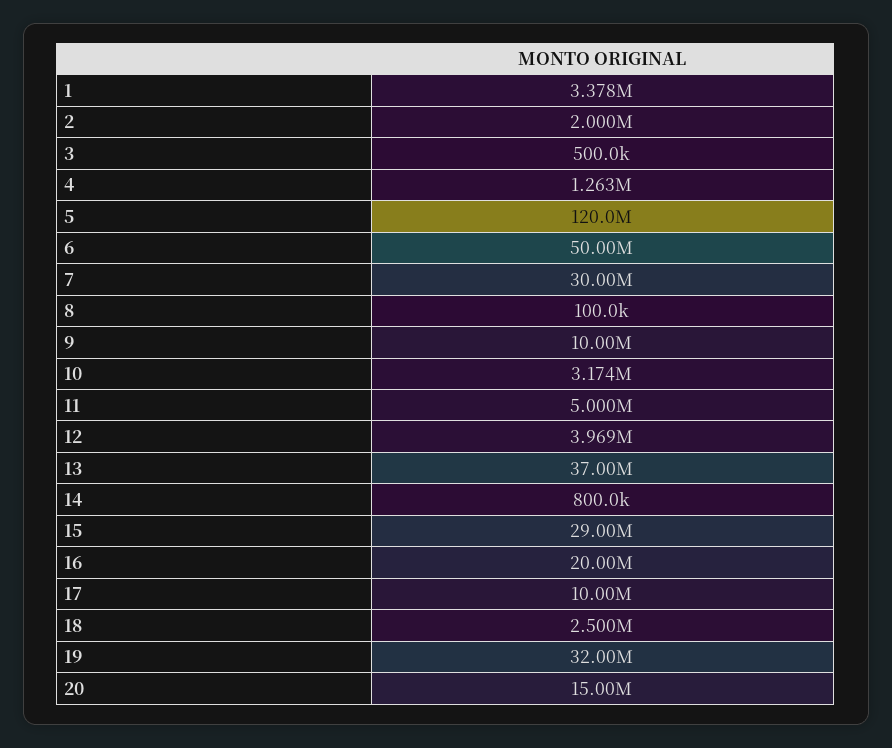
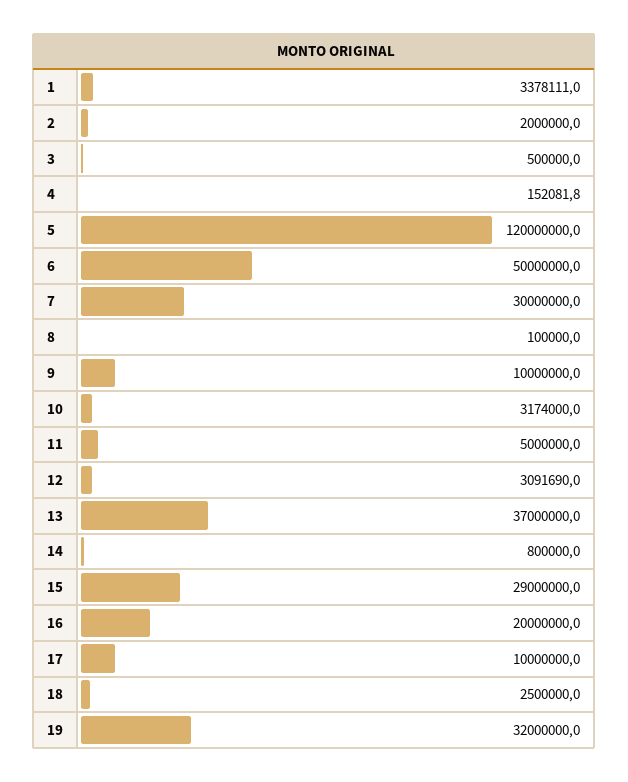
4: 1263000 -> 152081.8
12: 3969000 -> 3091690
20: 15000000 -> none

